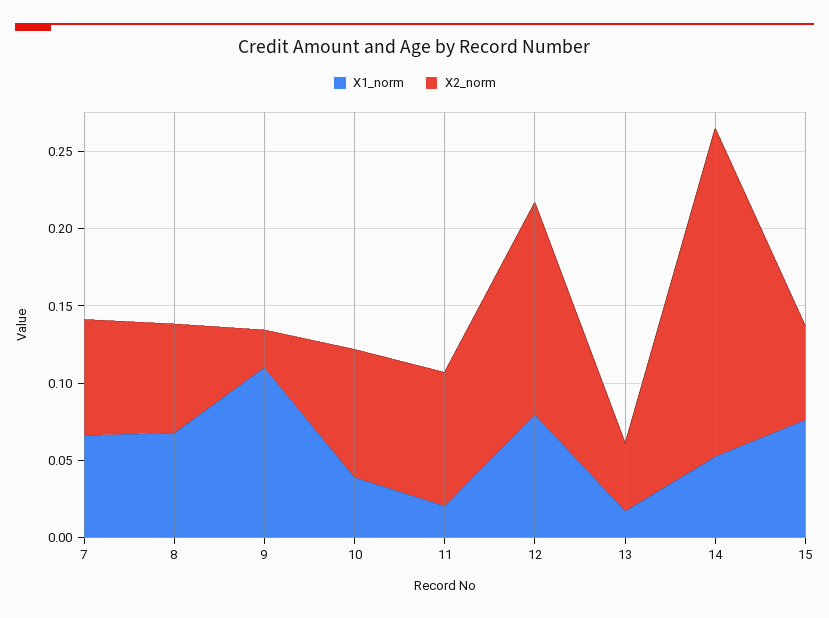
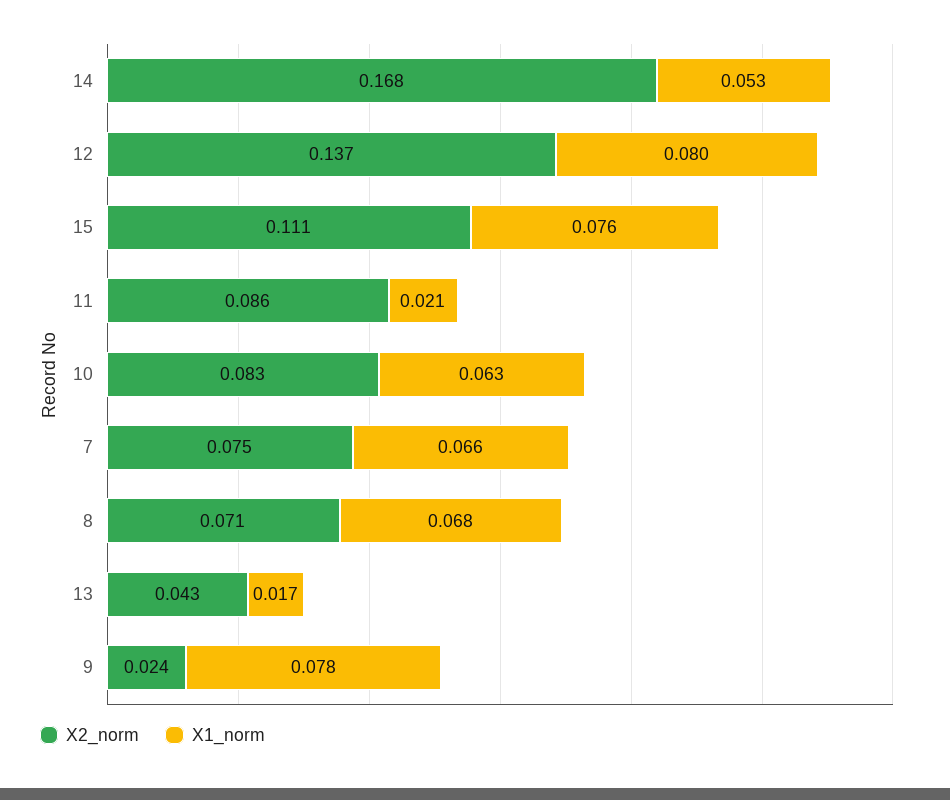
X1_norm, 9: 0.11 -> 0.078
X1_norm, 10: 0.04 -> 0.063
X2_norm, 14: 0.21 -> 0.168
X2_norm, 15: 0.06 -> 0.111

